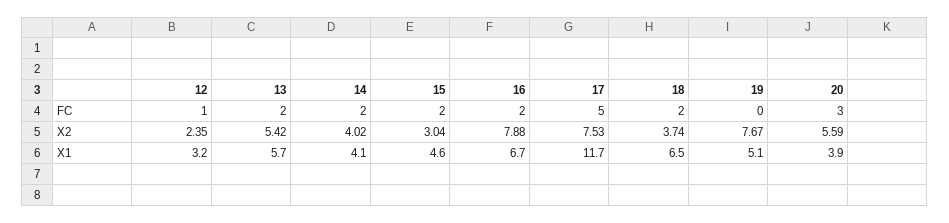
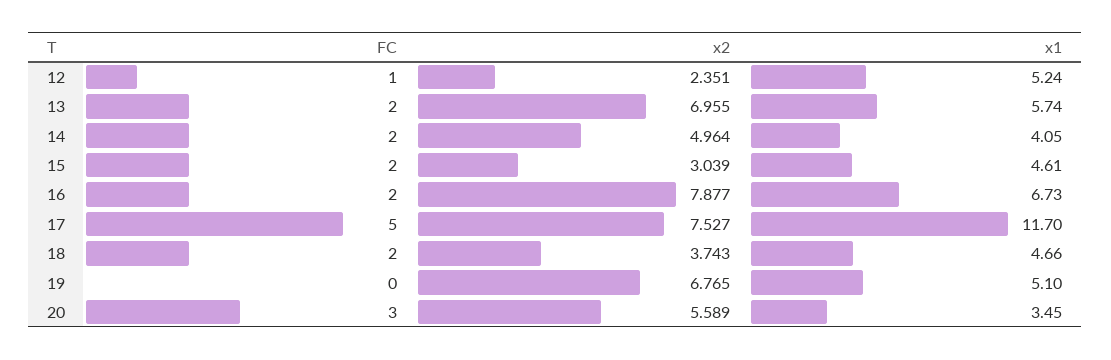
13, X2: 5.42 -> 6.955
14, X2: 4.02 -> 4.964
19, X2: 7.67 -> 6.765
12, X1: 3.2 -> 5.24
18, X1: 6.5 -> 4.66
20, X1: 3.9 -> 3.45

